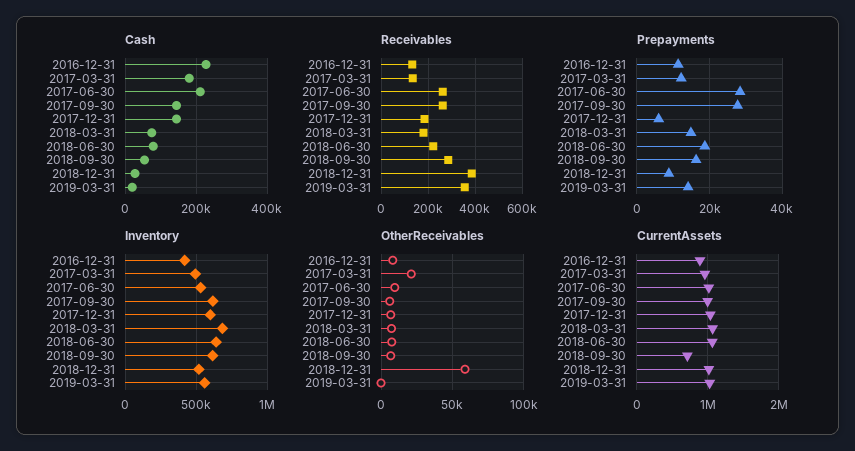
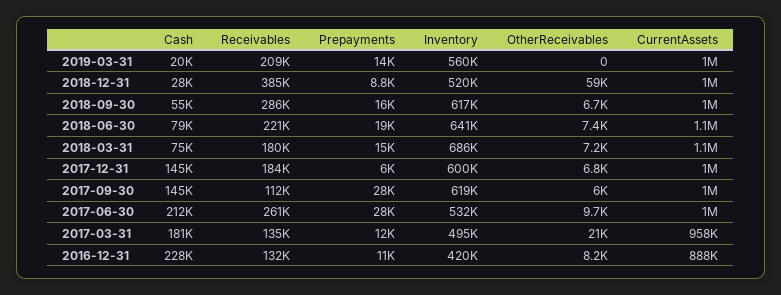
Receivables, 2017-09-30: 250000 -> 112000
Receivables, 2019-03-31: 350000 -> 209000
CurrentAssets, 2018-09-30: 700000 -> 1000000

